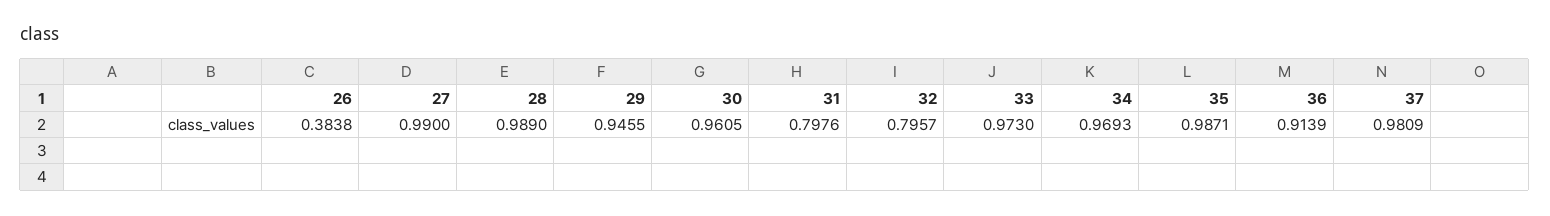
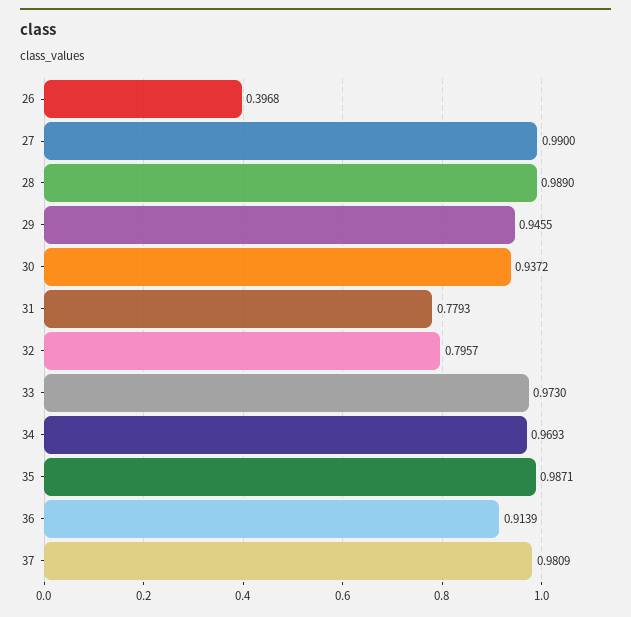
26: 0.3838 -> 0.3968
30: 0.9605 -> 0.9372
31: 0.7976 -> 0.7793

